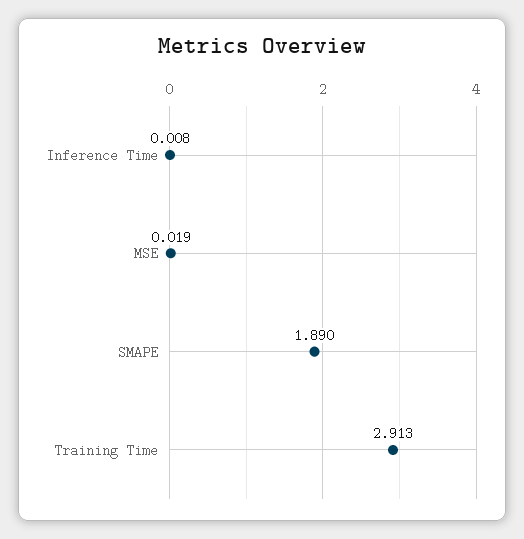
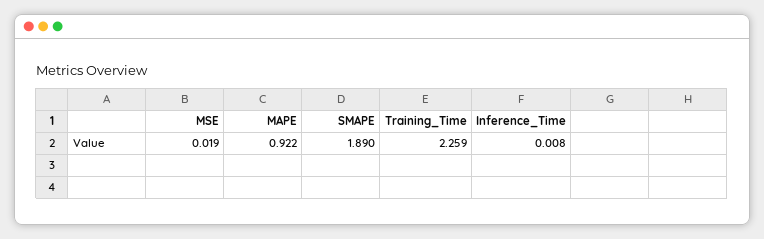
Training Time: 2.913 -> 2.259
MAPE: none -> 0.922

